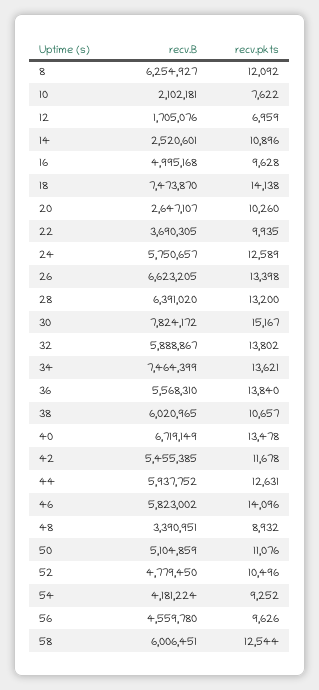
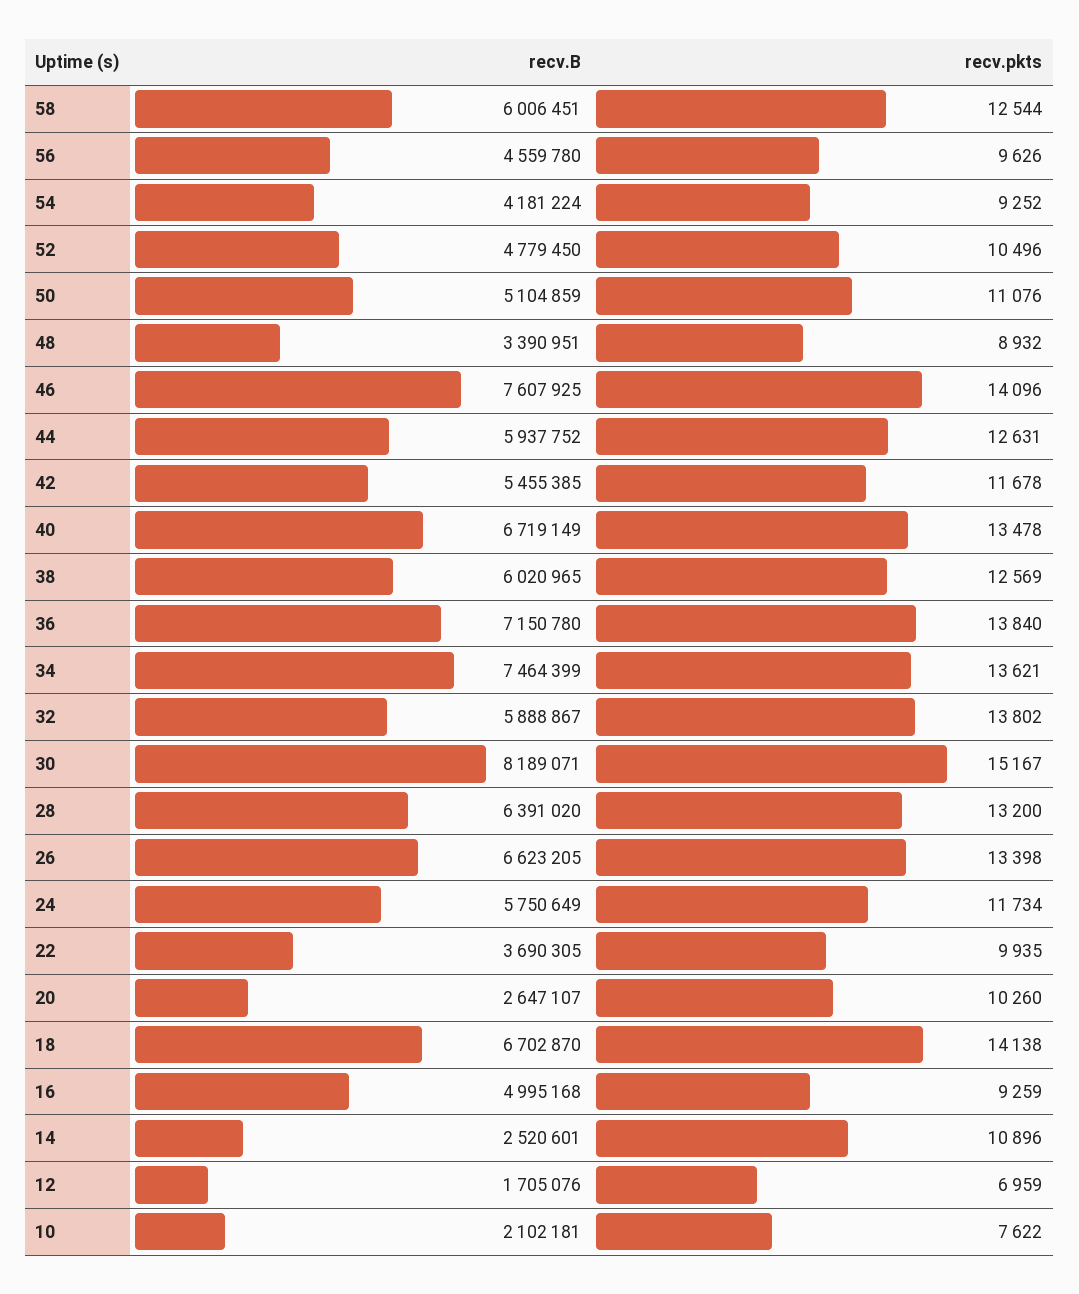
recv.B, 8: 6254927 -> none
recv.pkts, 8: 12092 -> none
recv.pkts, 16: 9628 -> 9259
recv.B, 18: 7473870 -> 6702870
recv.B, 24: 5750657 -> 5750649
recv.pkts, 24: 12589 -> 11734
recv.B, 30: 7824172 -> 8189071
recv.B, 36: 5568310 -> 7150780
recv.pkts, 38: 10657 -> 12569
recv.B, 46: 5823002 -> 7607925

